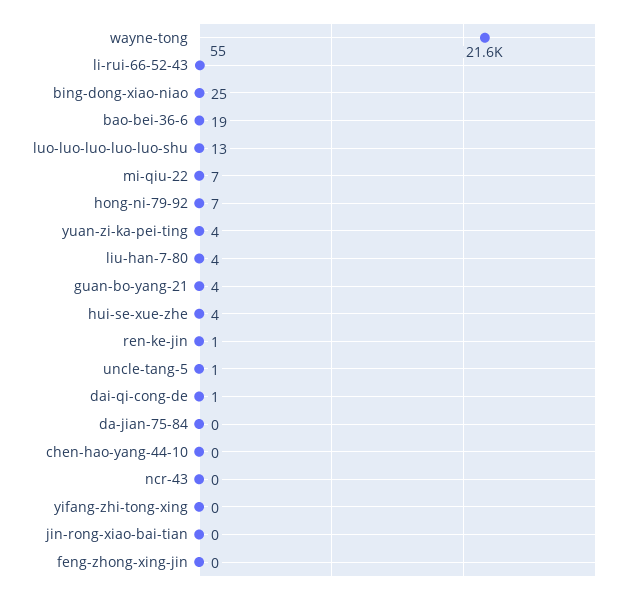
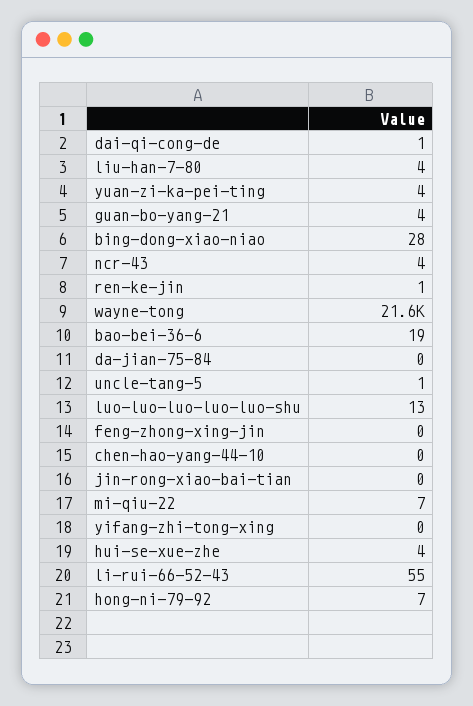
bing-dong-xiao-niao: 25 -> 28
ncr-43: 0 -> 4

